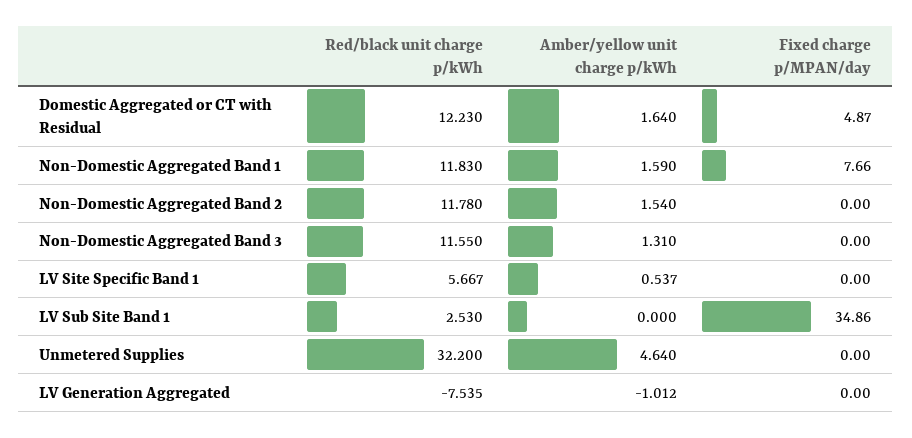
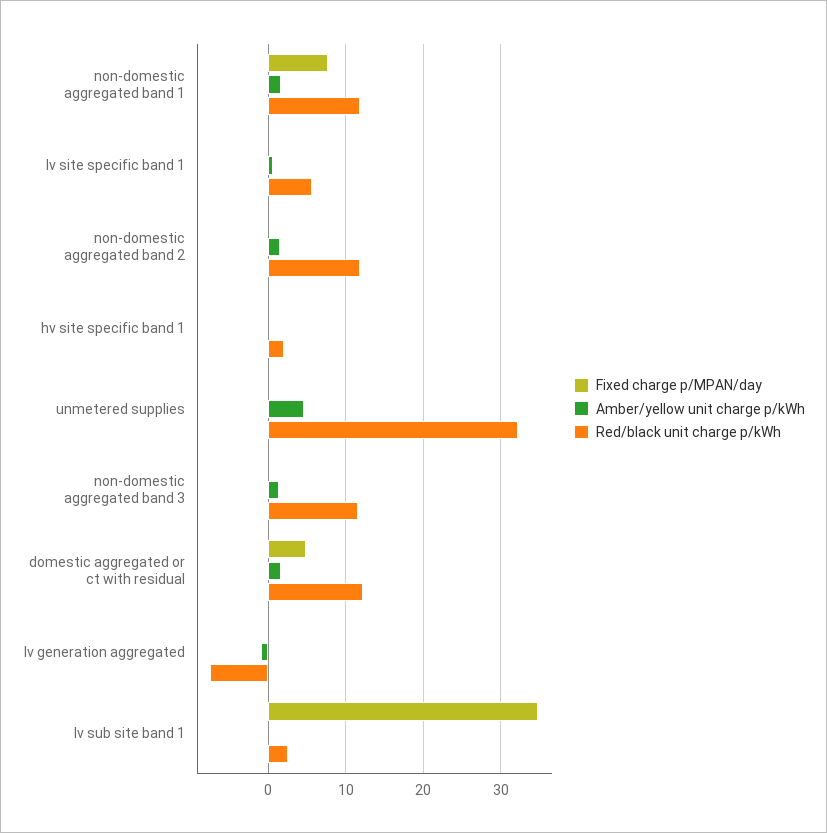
Fixed charge p/MPAN/day, hv site specific band 1: none -> 0
Amber/yellow unit charge p/kWh, hv site specific band 1: none -> 0
Red/black unit charge p/kWh, hv site specific band 1: none -> 2

